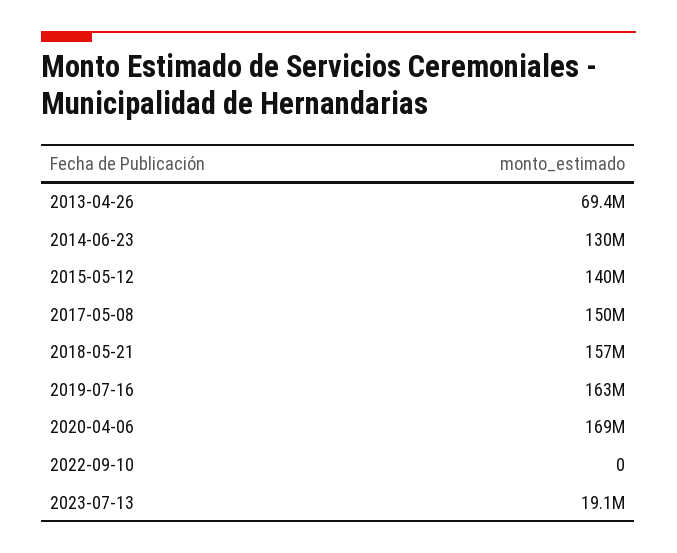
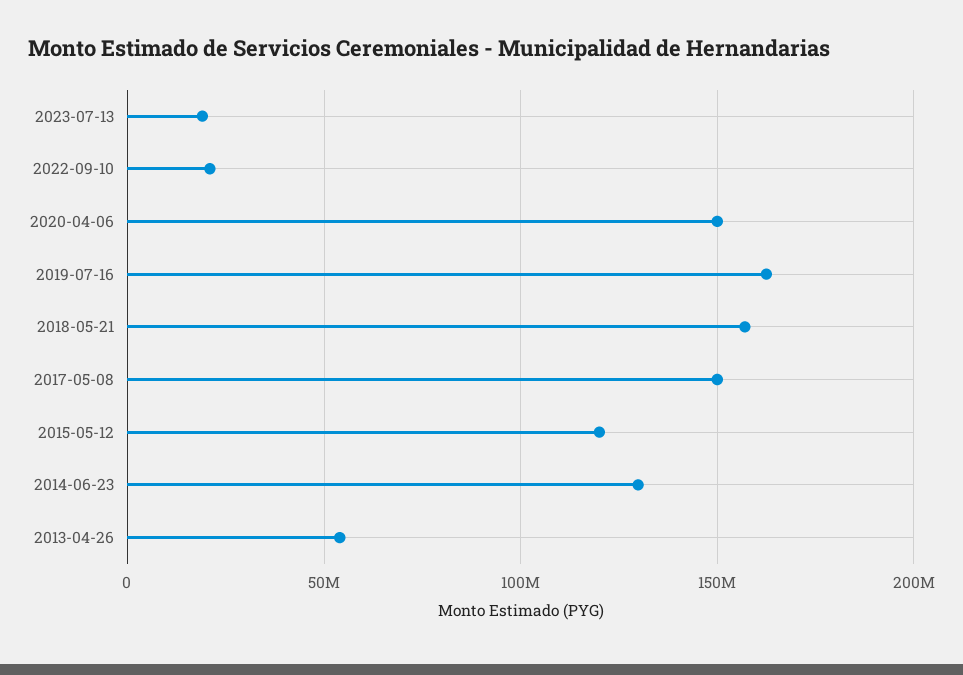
2013-04-26: 69400000 -> 55000000
2015-05-12: 140000000 -> 120000000
2020-04-06: 169000000 -> 150000000
2022-09-10: 0 -> 20000000

